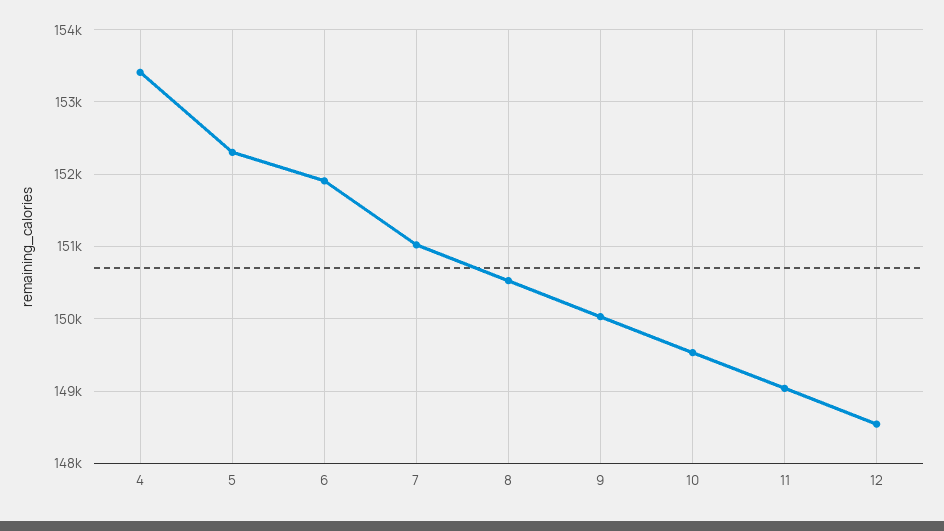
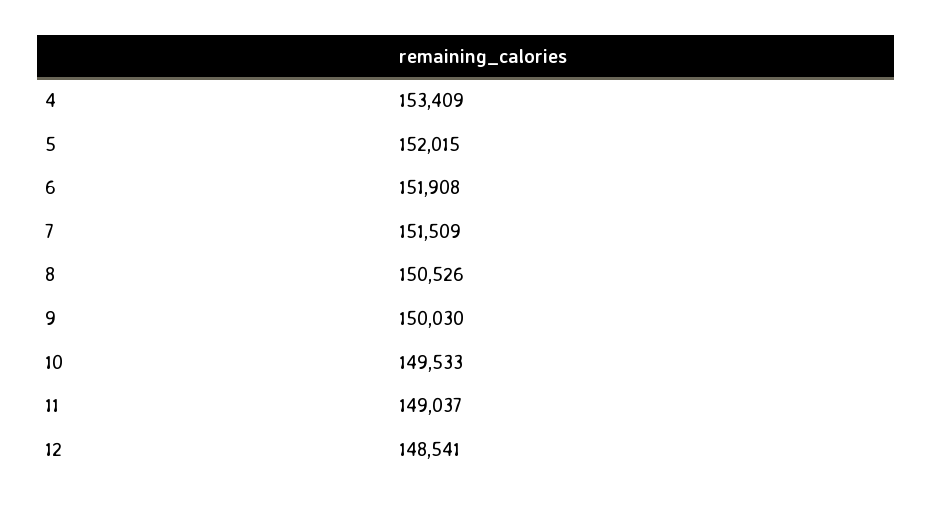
5: 152300 -> 152015
7: 151000 -> 151509

